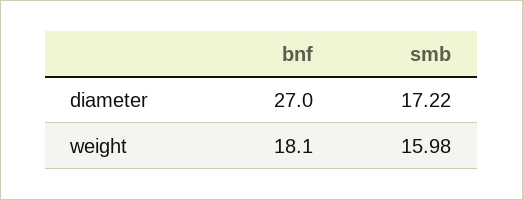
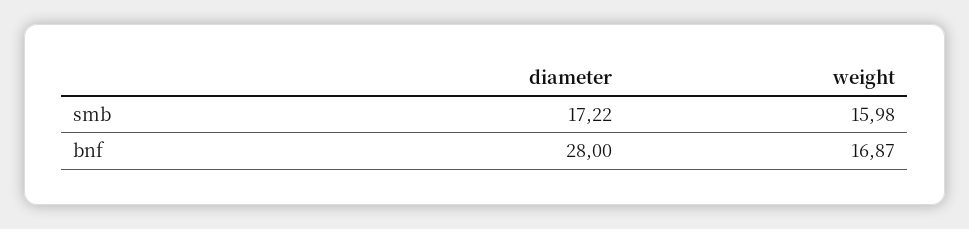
bnf, diameter: 27 -> 28
bnf, weight: 18.1 -> 16.87

